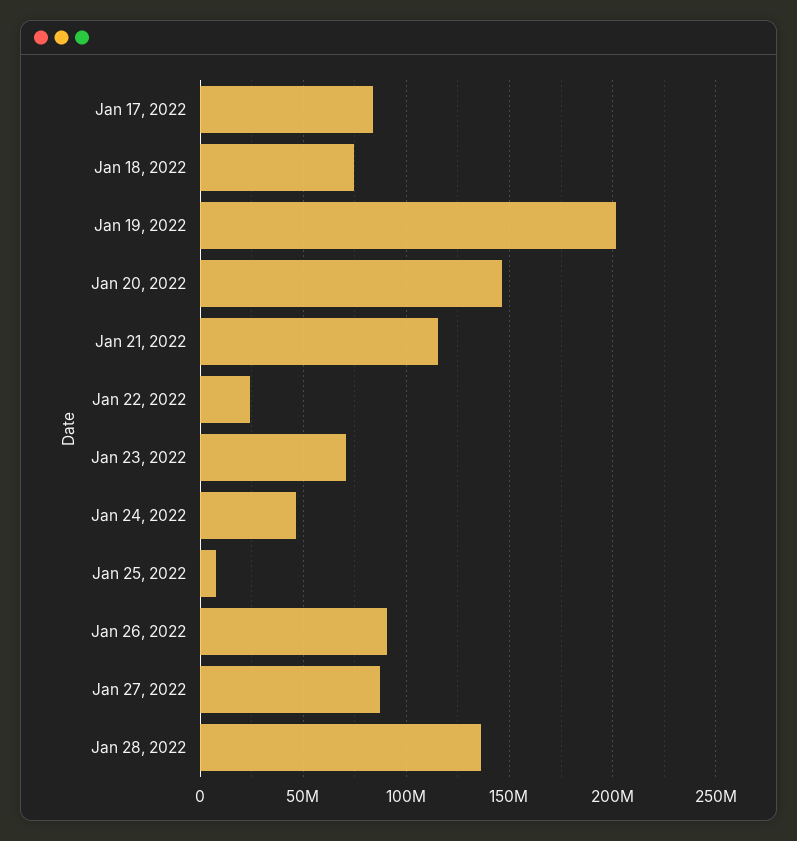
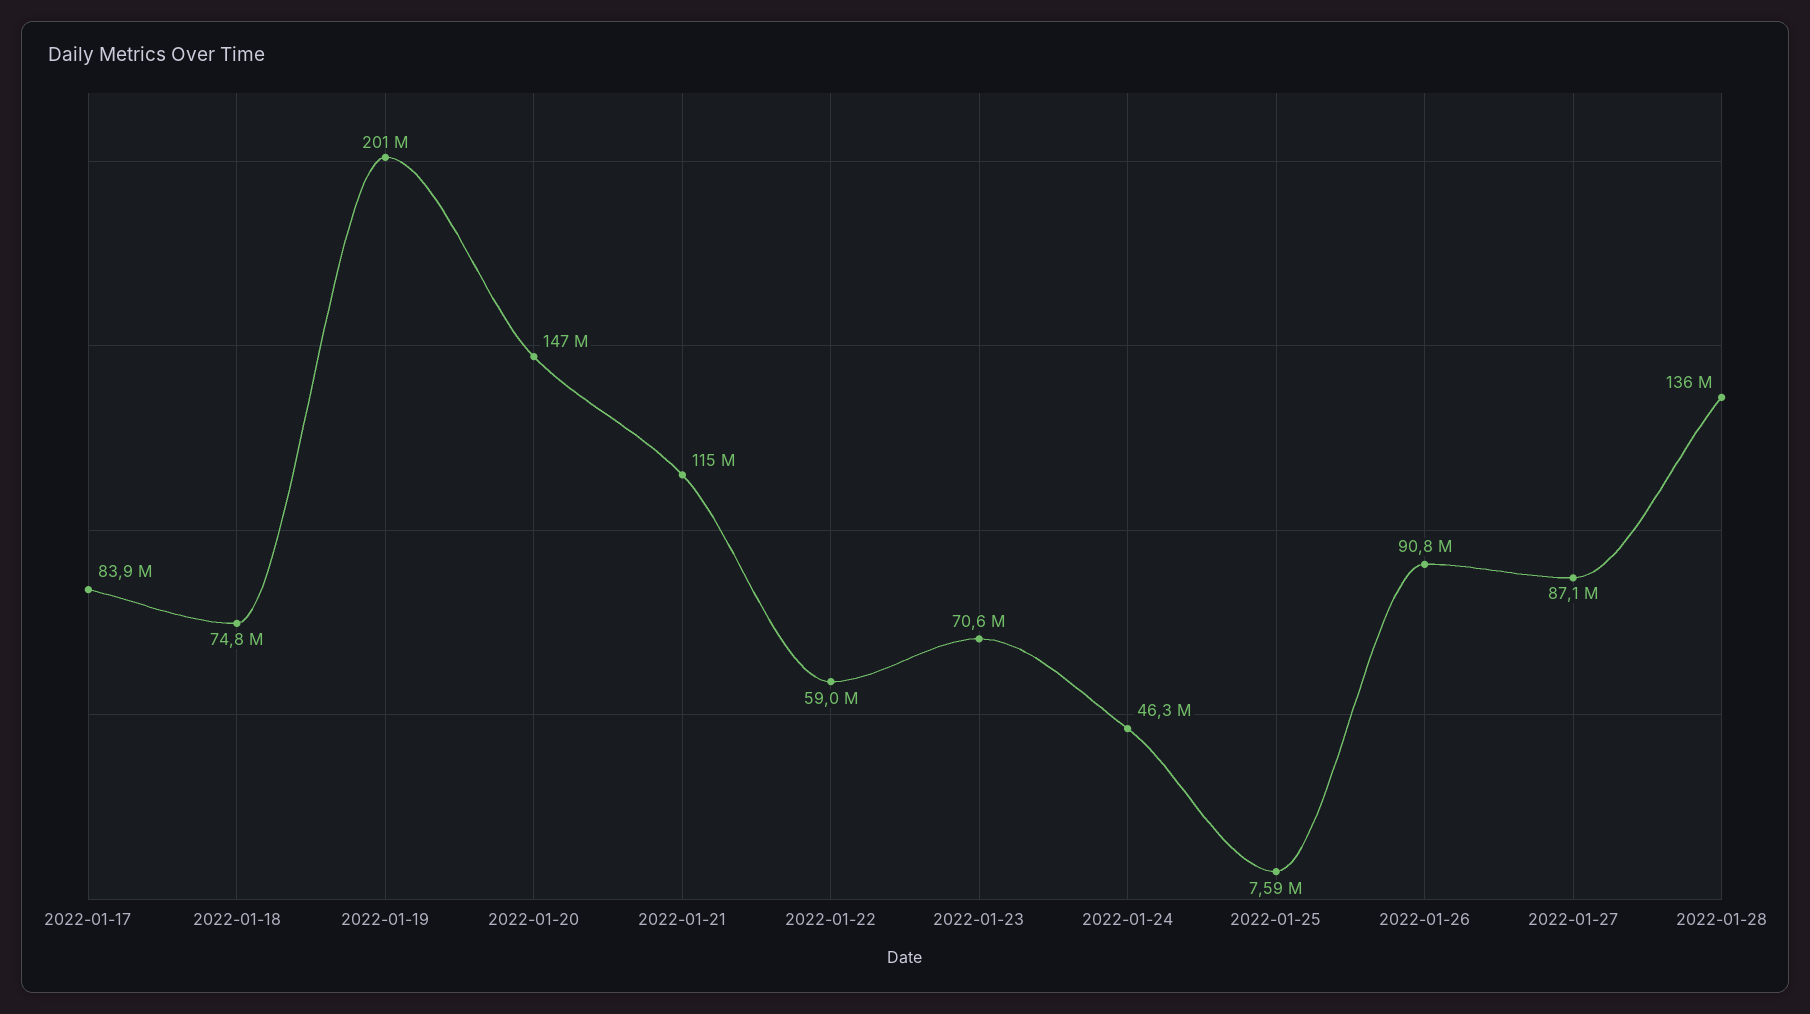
Jan 22, 2022: 25000000 -> 59000000

